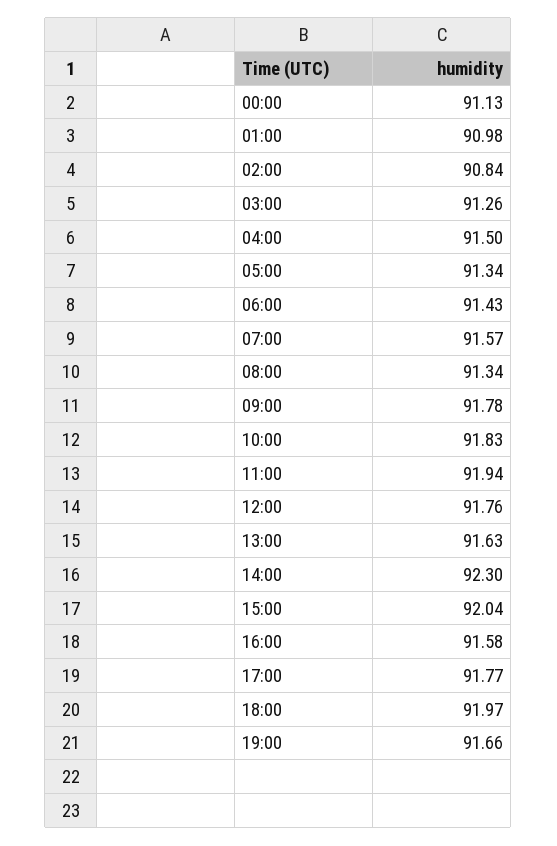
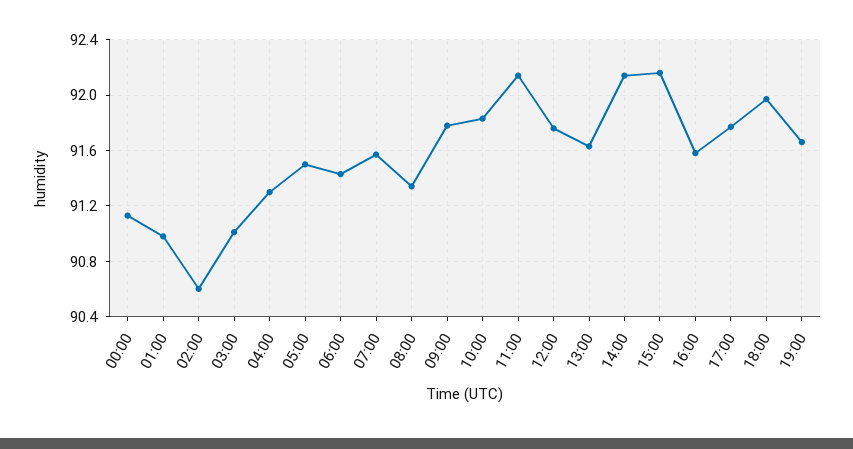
02:00: 90.84 -> 90.6
03:00: 91.26 -> 91
04:00: 91.5 -> 91.3
05:00: 91.34 -> 91.5
11:00: 91.94 -> 92.15
14:00: 92.3 -> 92.15
15:00: 92.04 -> 92.15

